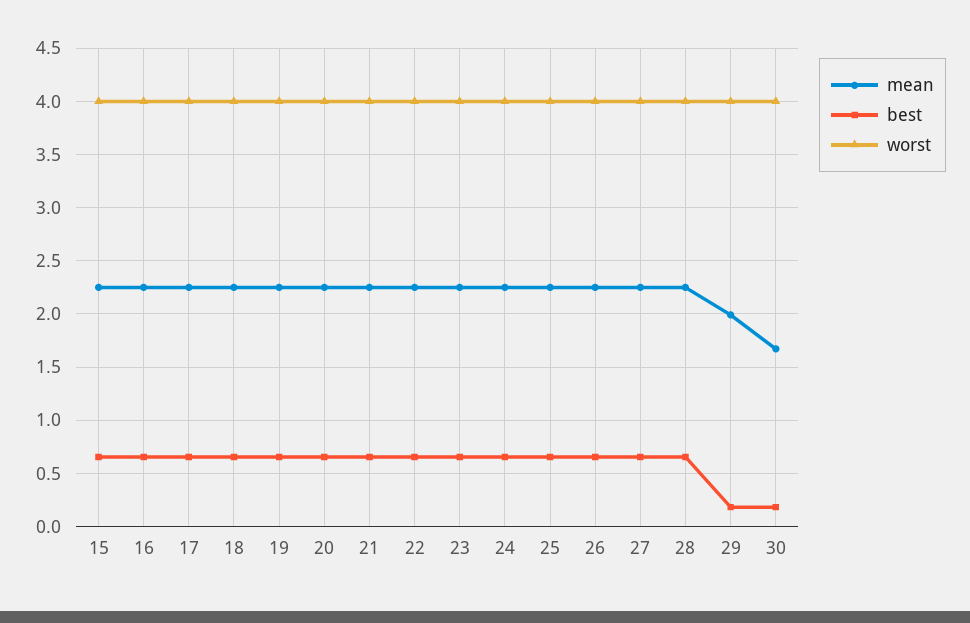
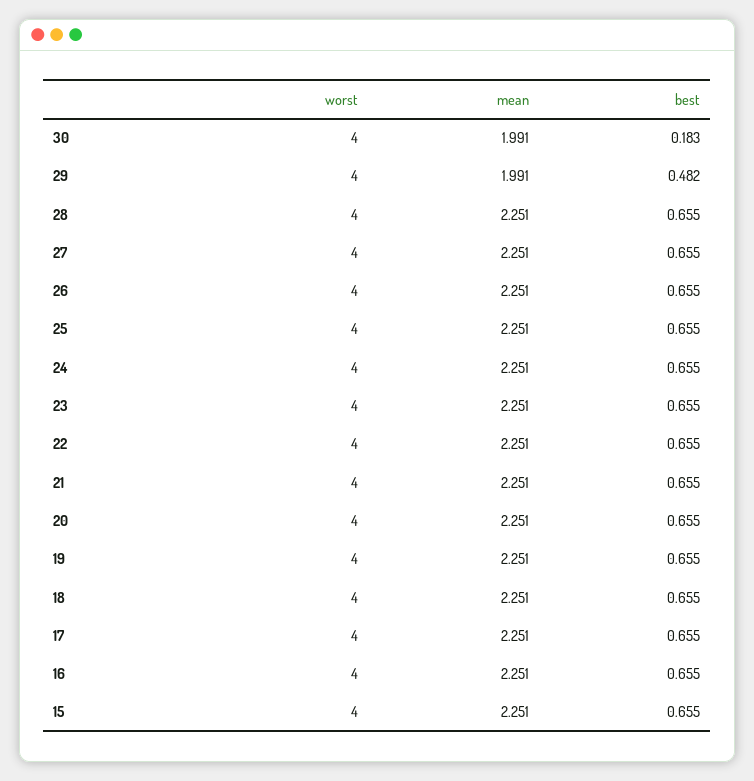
best, 29: 0.2 -> 0.482
mean, 30: 1.7 -> 1.991

